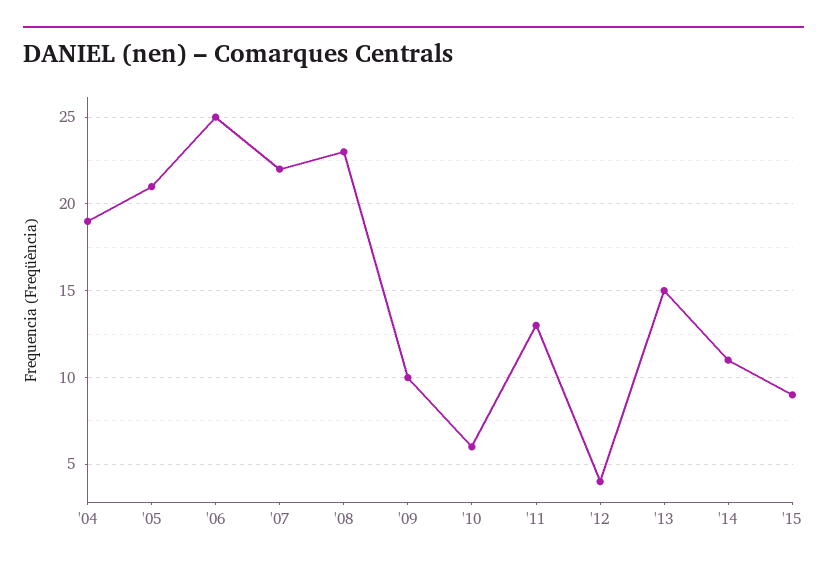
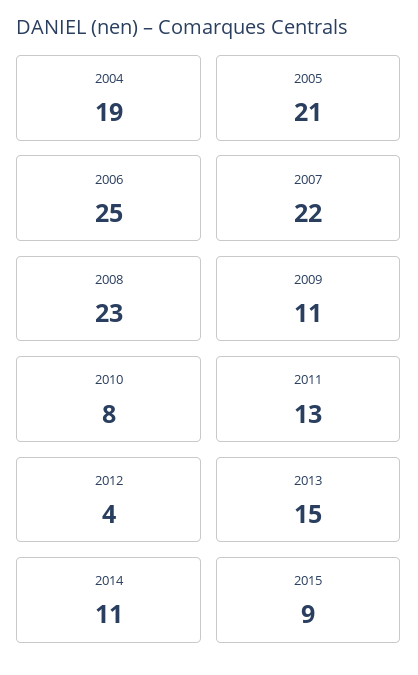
'09: 10 -> 11
'10: 6 -> 8

